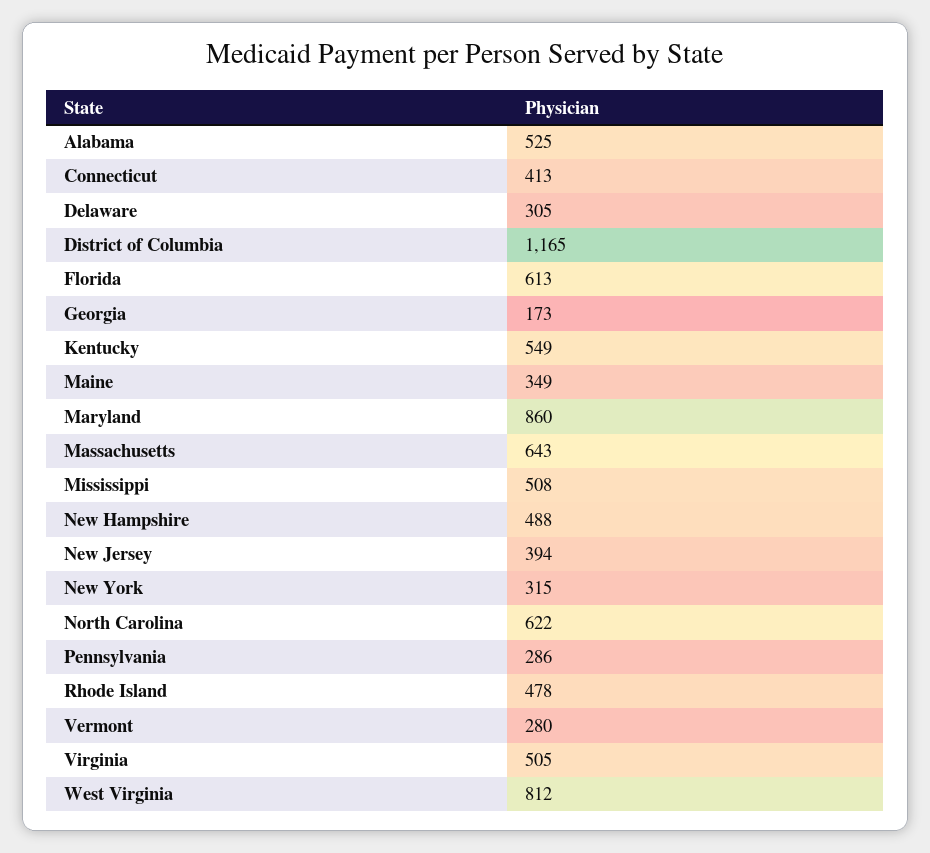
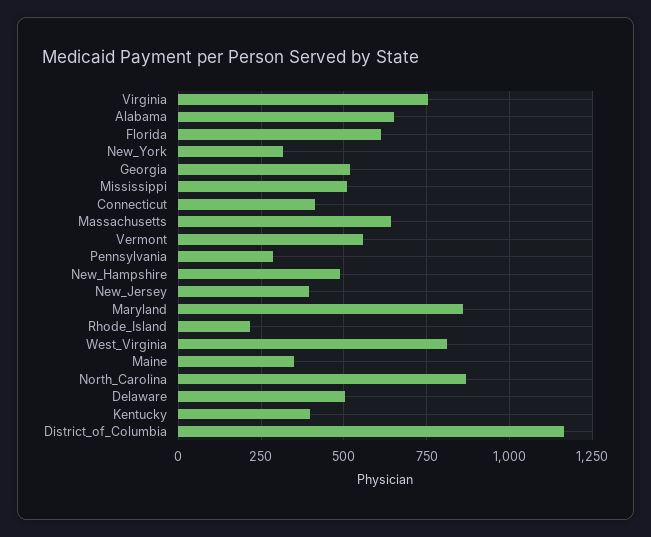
Alabama: 525 -> 650
Delaware: 305 -> 500
Georgia: 173 -> 525
Kentucky: 549 -> 400
North Carolina: 622 -> 875
Rhode Island: 478 -> 225
Vermont: 280 -> 550
Virginia: 505 -> 750

